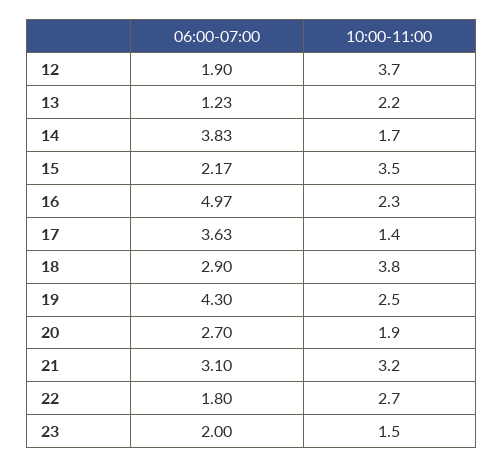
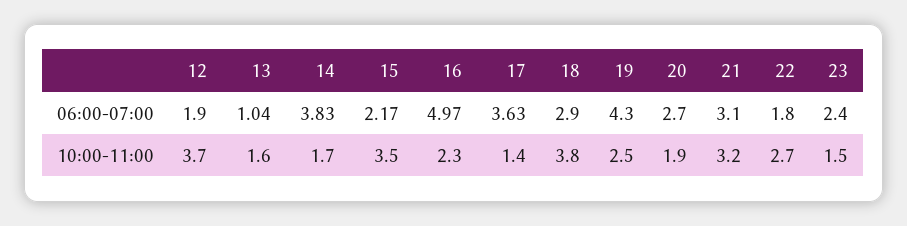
06:00-07:00, 13: 1.23 -> 1.04
10:00-11:00, 13: 2.2 -> 1.6
06:00-07:00, 23: 2 -> 2.4

